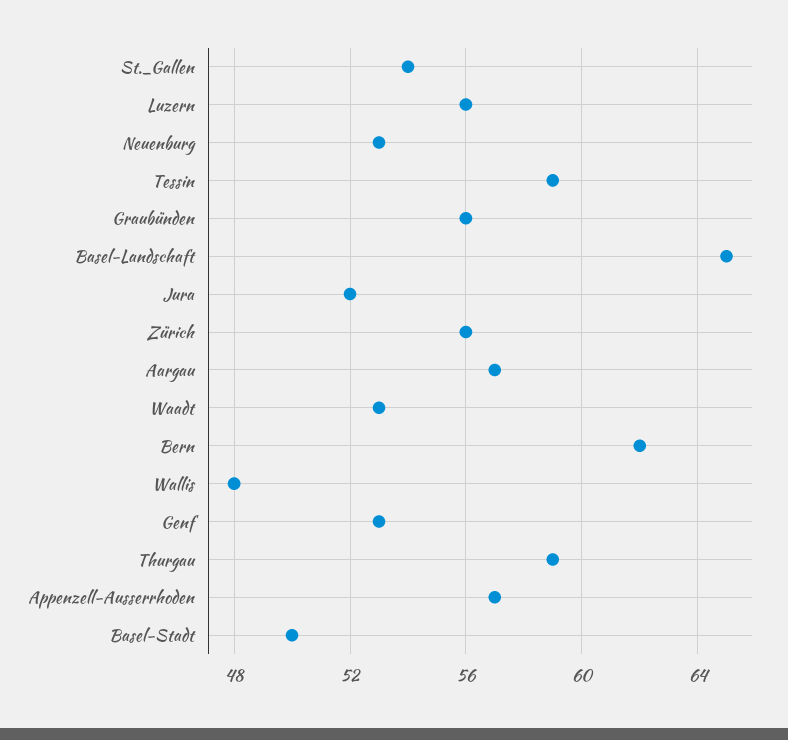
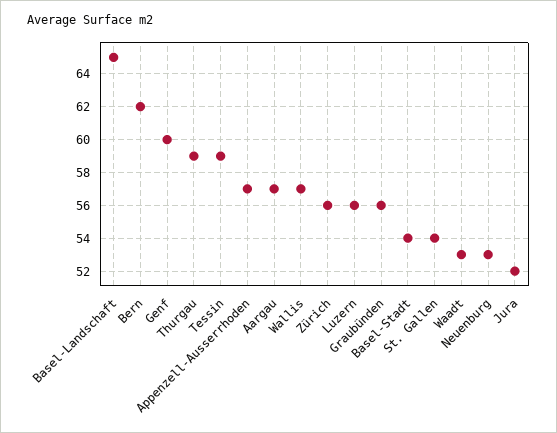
Wallis: 48 -> 57
Genf: 53 -> 60
Basel-Stadt: 50 -> 54

